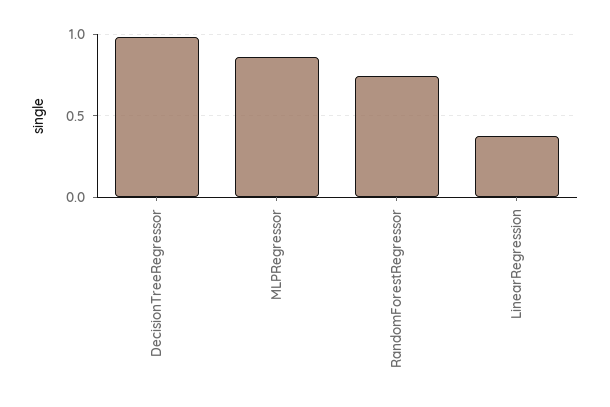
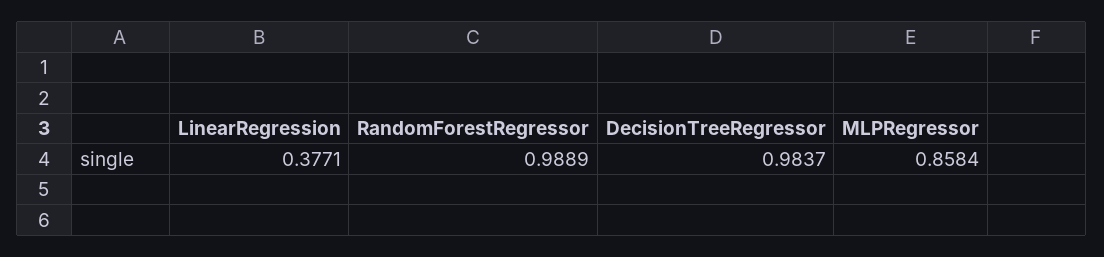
RandomForestRegressor: 0.75 -> 0.9889

